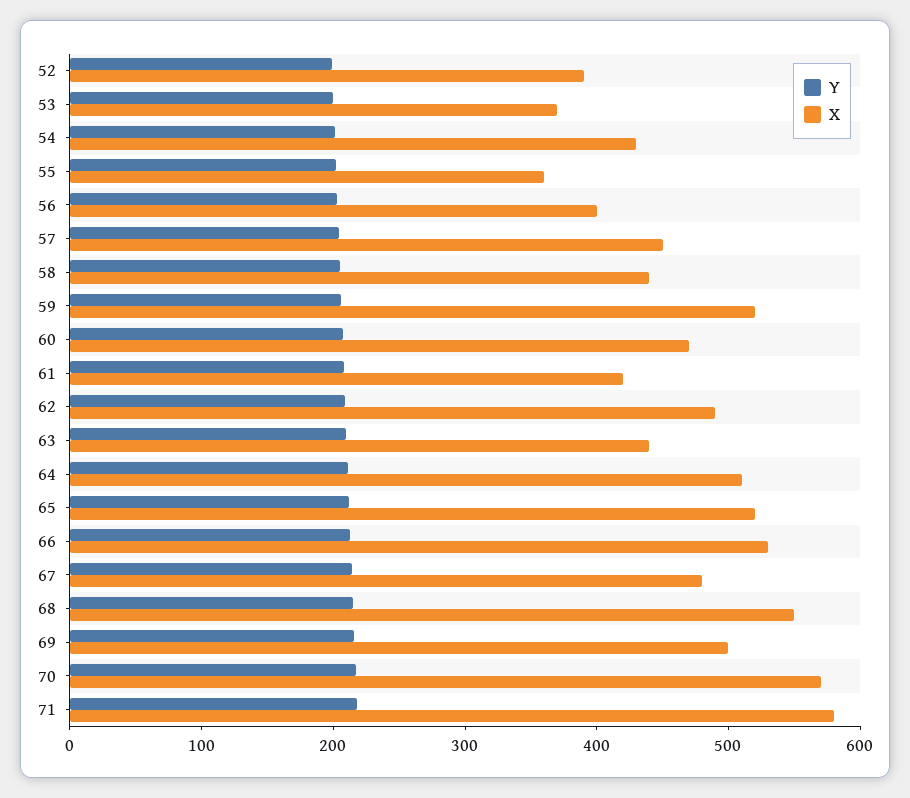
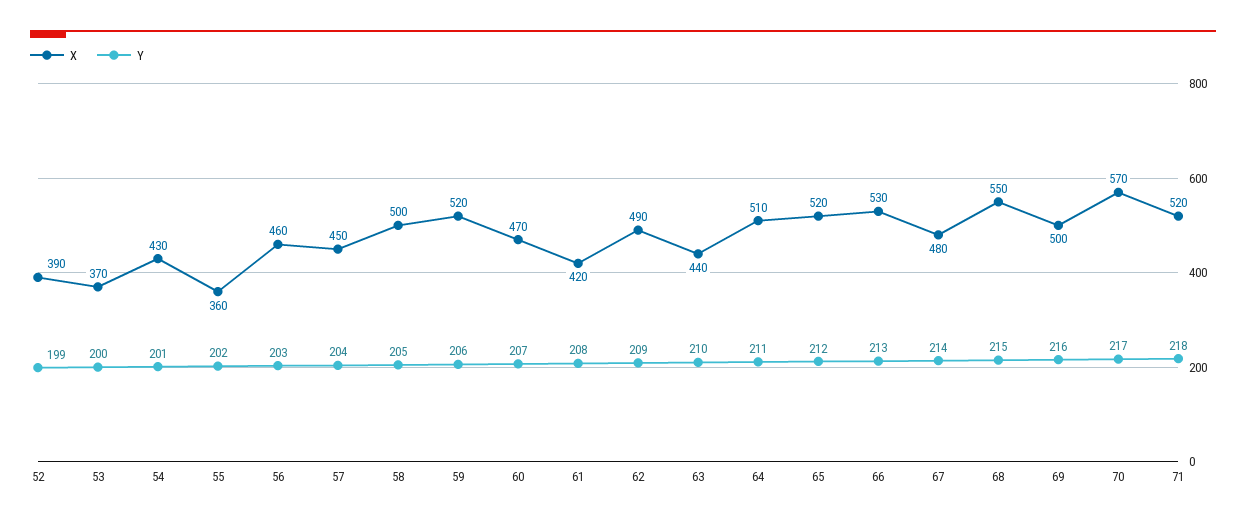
X, 56: 400 -> 460
X, 58: 440 -> 500
X, 71: 580 -> 520

